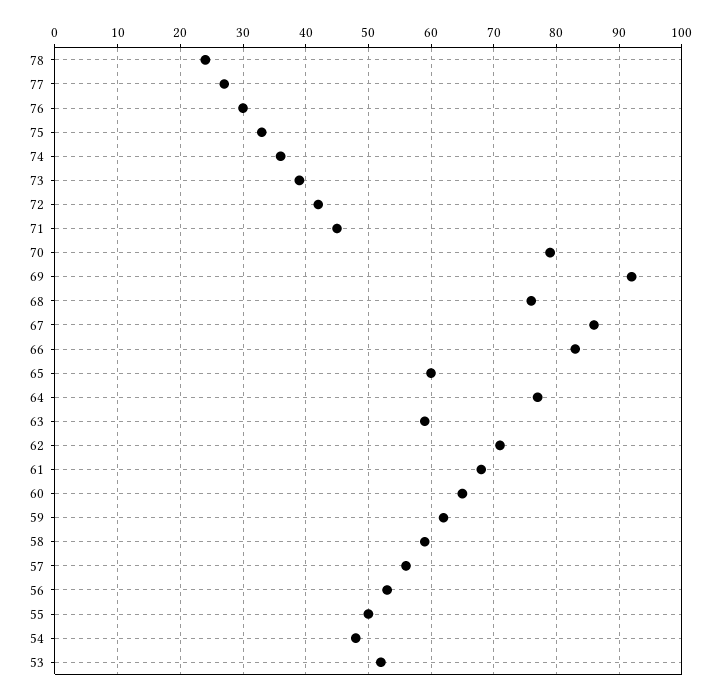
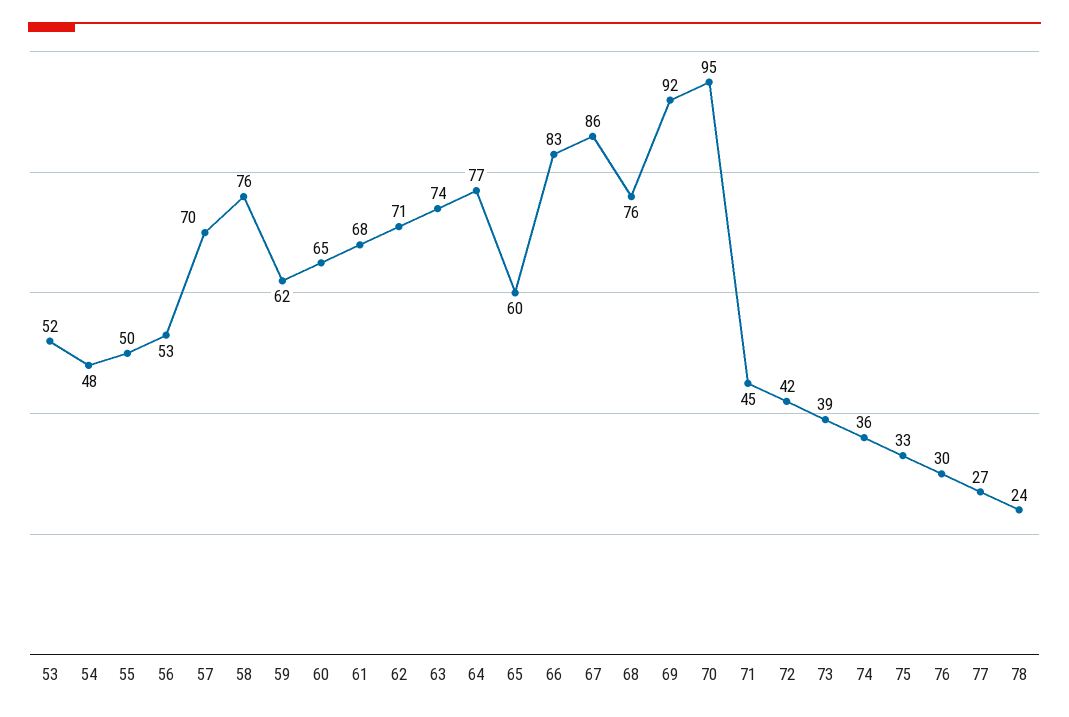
70: 79 -> 95
63: 59 -> 74
58: 59 -> 76
57: 56 -> 70

